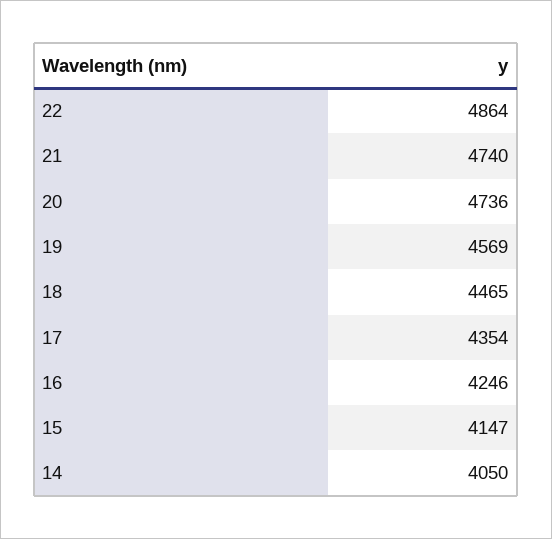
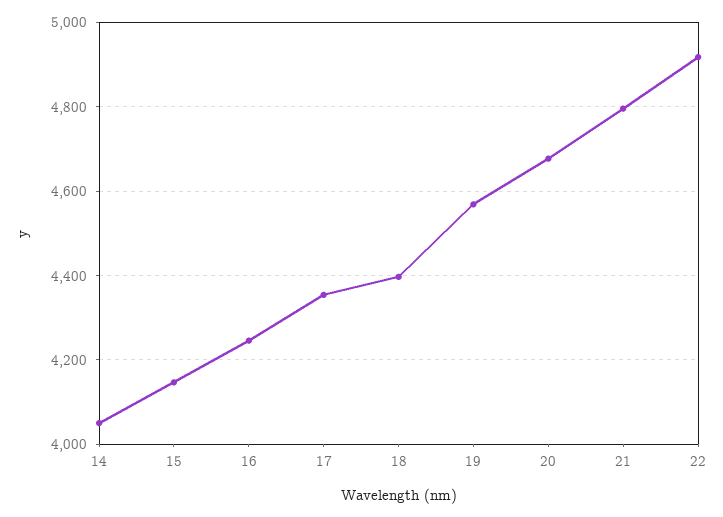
22: 4864 -> 4920
21: 4740 -> 4800
20: 4736 -> 4680
18: 4465 -> 4400

